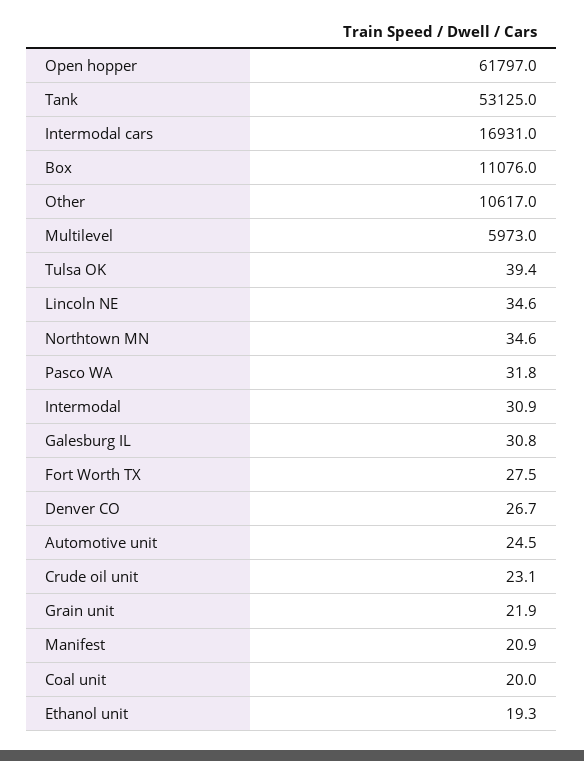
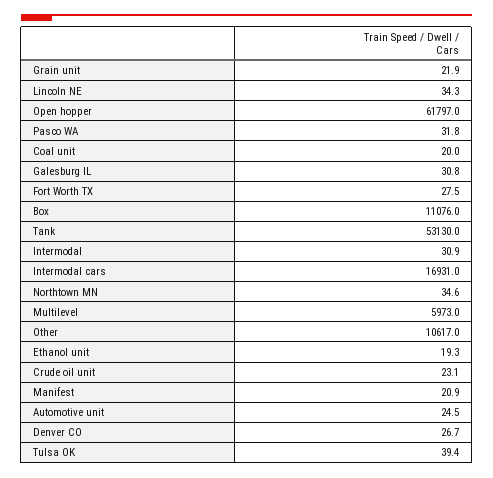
Tank: 53125 -> 53130
Lincoln NE: 34.6 -> 34.3

